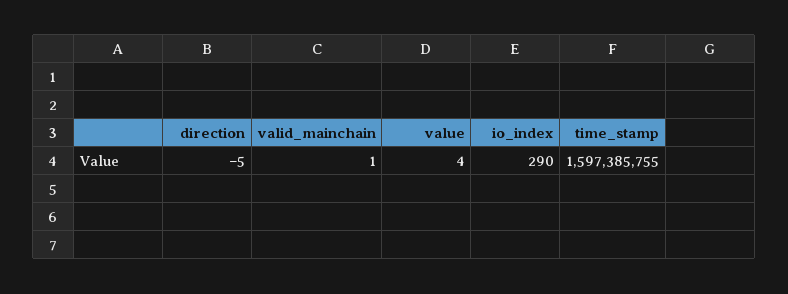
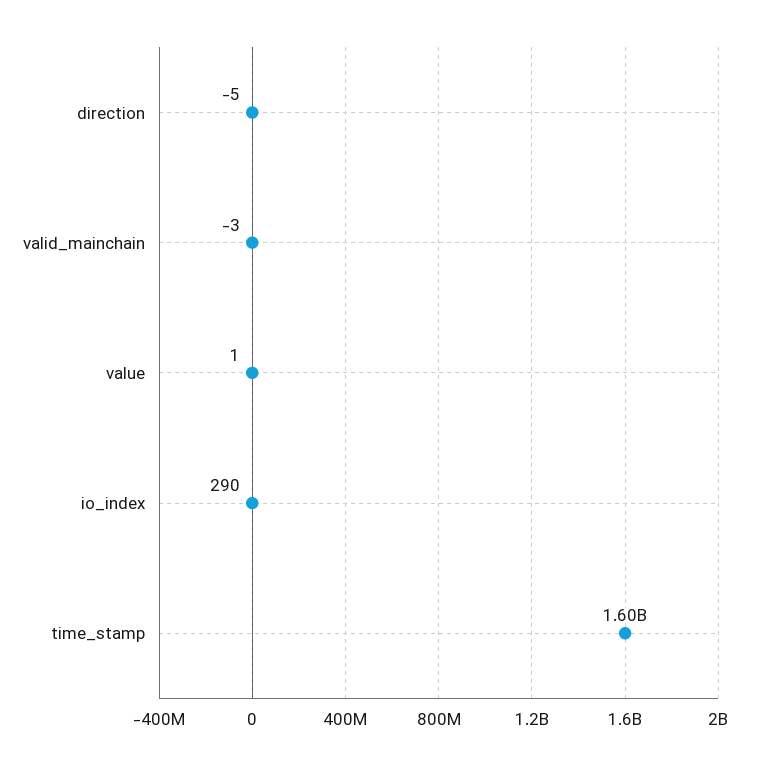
valid_mainchain: 1 -> -3
value: 4 -> 1

